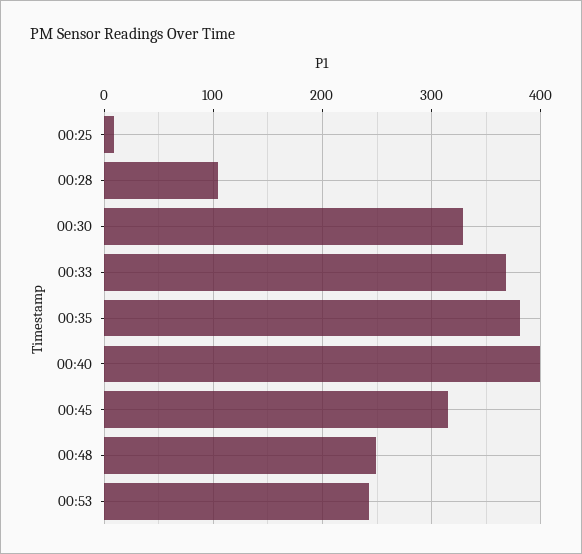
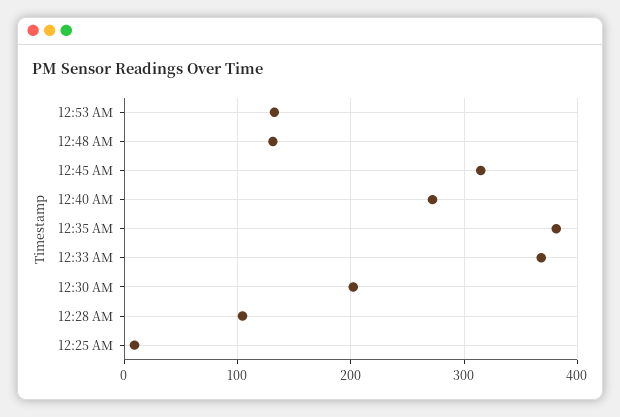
00:30: 330 -> 200
00:40: 400 -> 270
00:48: 250 -> 130
00:53: 240 -> 130

